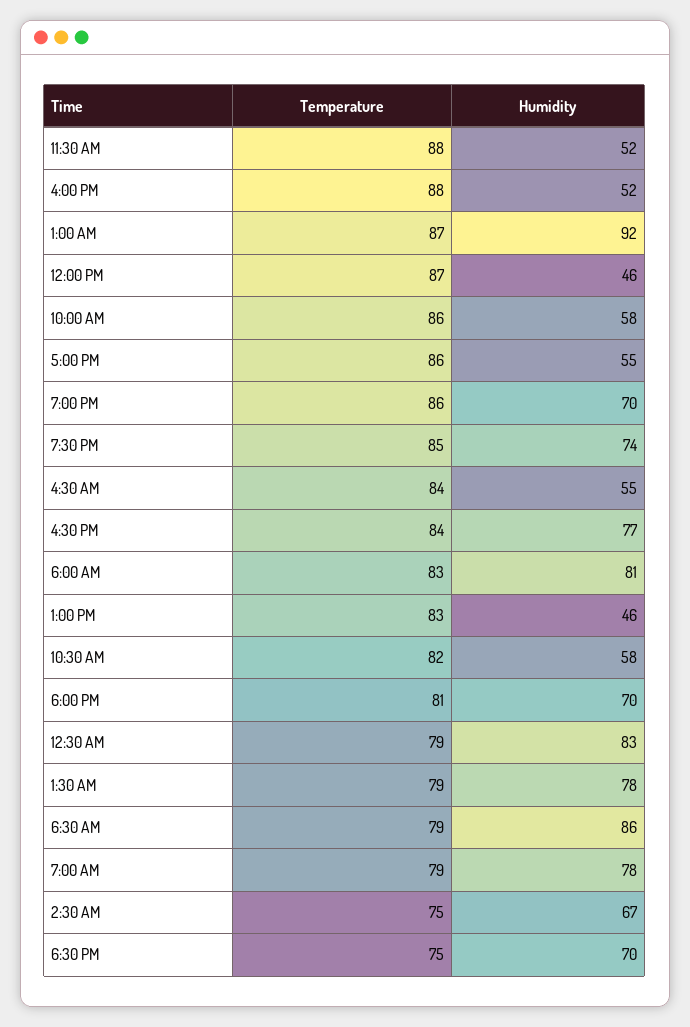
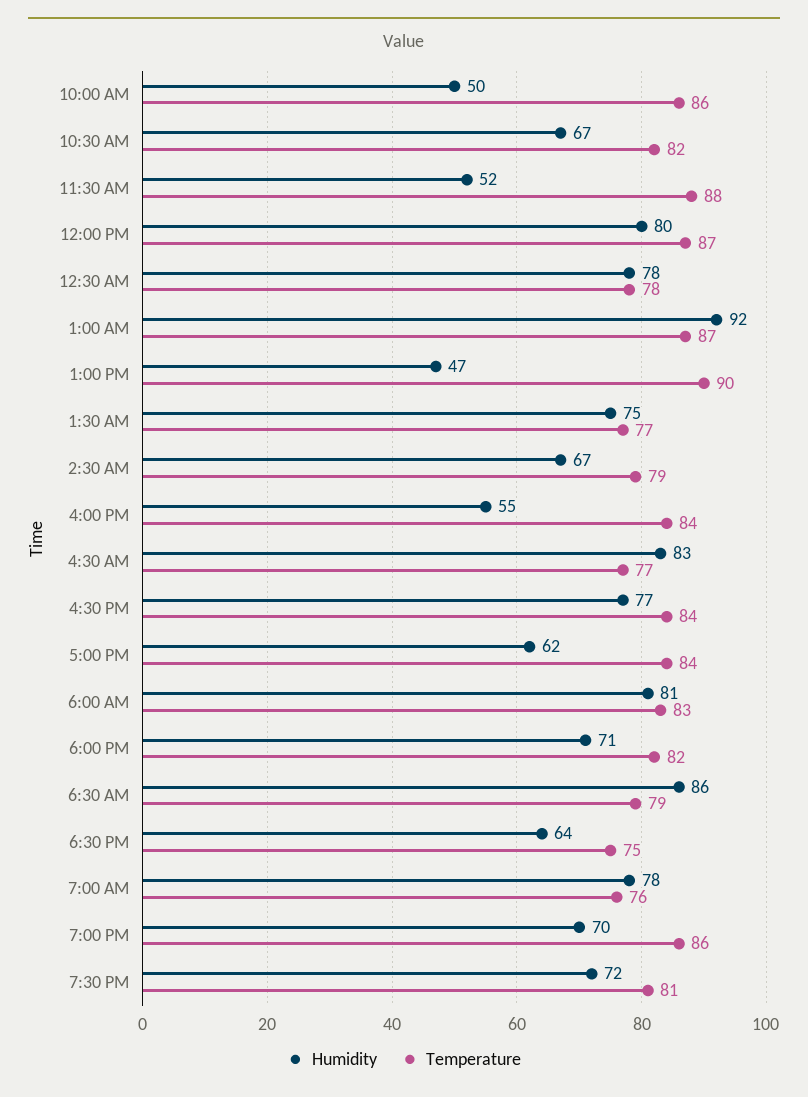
Temperature, 4:00 PM: 88 -> 84
Humidity, 4:00 PM: 52 -> 55
Humidity, 12:00 PM: 46 -> 80
Humidity, 10:00 AM: 58 -> 50
Temperature, 5:00 PM: 86 -> 84
Humidity, 5:00 PM: 55 -> 62
Temperature, 7:30 PM: 85 -> 81
Humidity, 7:30 PM: 74 -> 72
Temperature, 4:30 AM: 84 -> 77
Humidity, 4:30 AM: 55 -> 83
Temperature, 1:00 PM: 83 -> 90
Humidity, 1:00 PM: 46 -> 47
Humidity, 10:30 AM: 58 -> 67
Temperature, 6:00 PM: 81 -> 82
Humidity, 6:00 PM: 70 -> 71
Temperature, 12:30 AM: 79 -> 78
Humidity, 12:30 AM: 83 -> 78
Temperature, 1:30 AM: 79 -> 77
Humidity, 1:30 AM: 78 -> 75
Temperature, 7:00 AM: 79 -> 76
Temperature, 2:30 AM: 75 -> 79
Humidity, 6:30 PM: 70 -> 64

